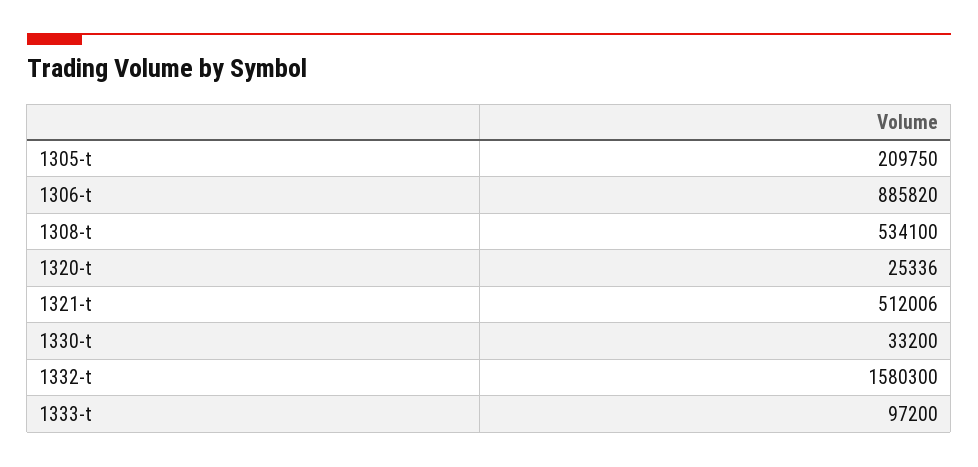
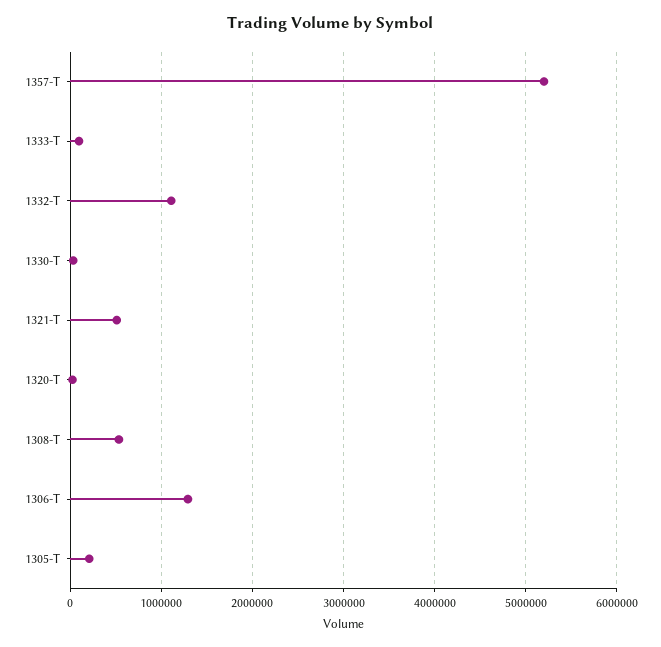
1306-t: 885820 -> 1300000
1332-t: 1580300 -> 1100000
1357-T: none -> 5200000

